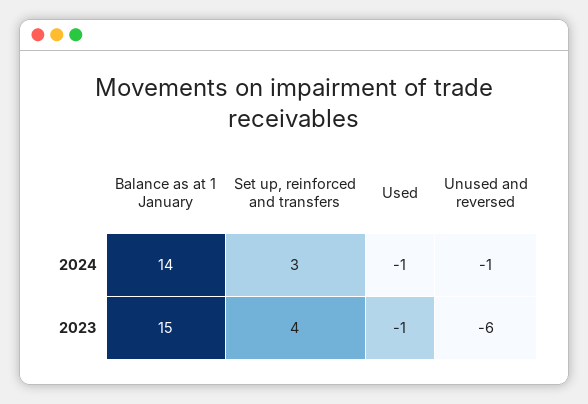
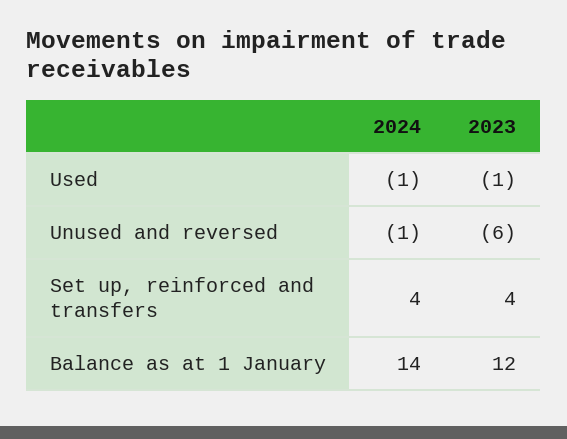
Set up, reinforced and transfers, 2024: 3 -> 4
Balance as at 1 January, 2023: 15 -> 12

